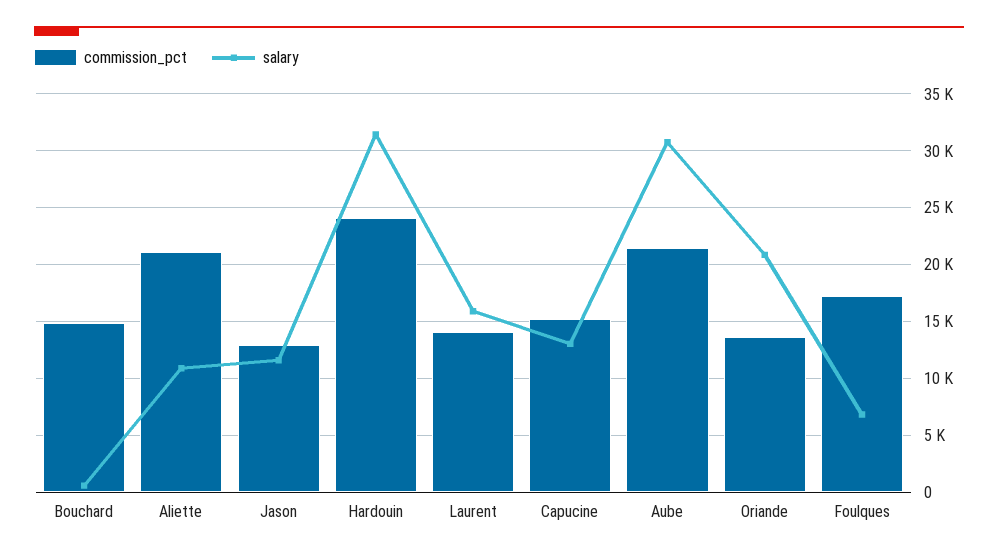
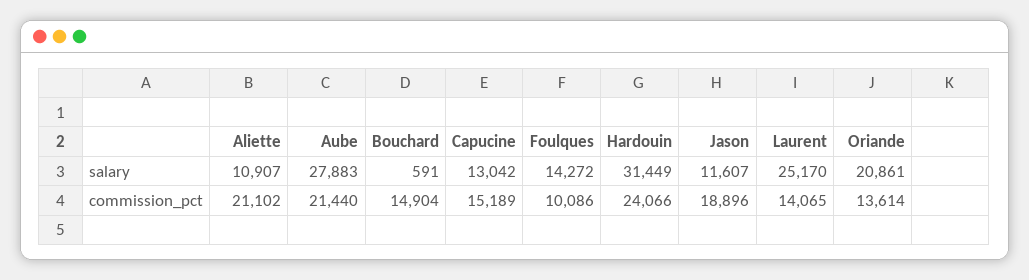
commission_pct, Jason: 13000 -> 18896
salary, Laurent: 16000 -> 25170
salary, Aube: 31000 -> 27883
commission_pct, Foulques: 17000 -> 10086
salary, Foulques: 7000 -> 14272

